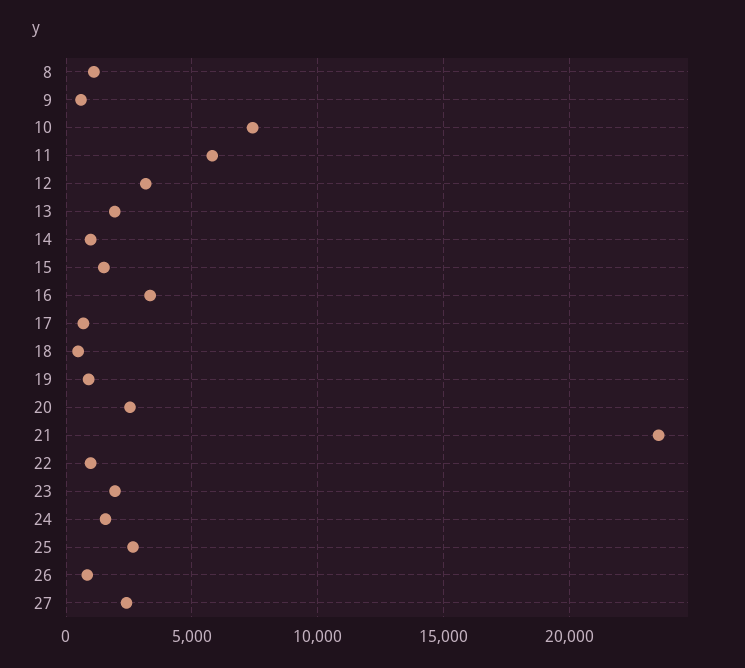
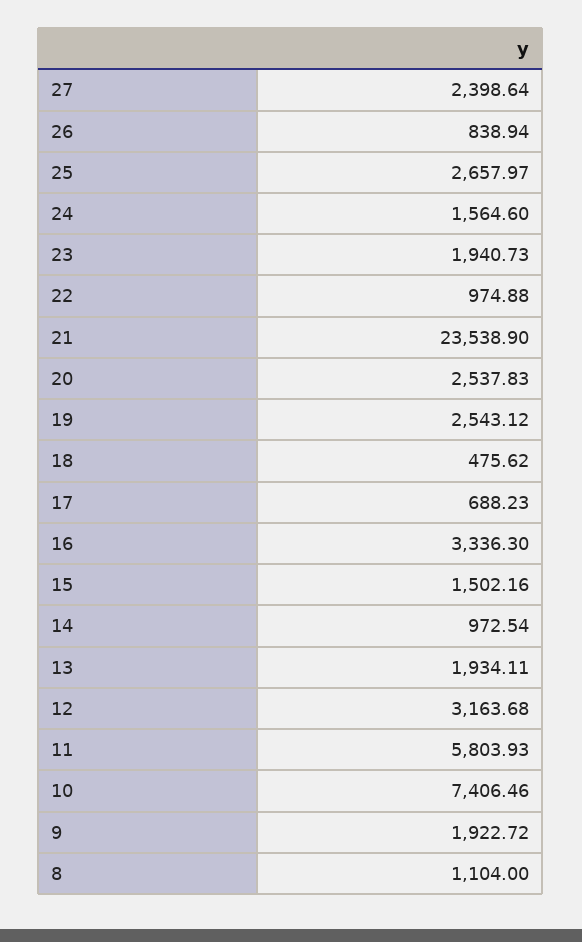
9: 500 -> 1922.72
19: 1000 -> 2543.12

